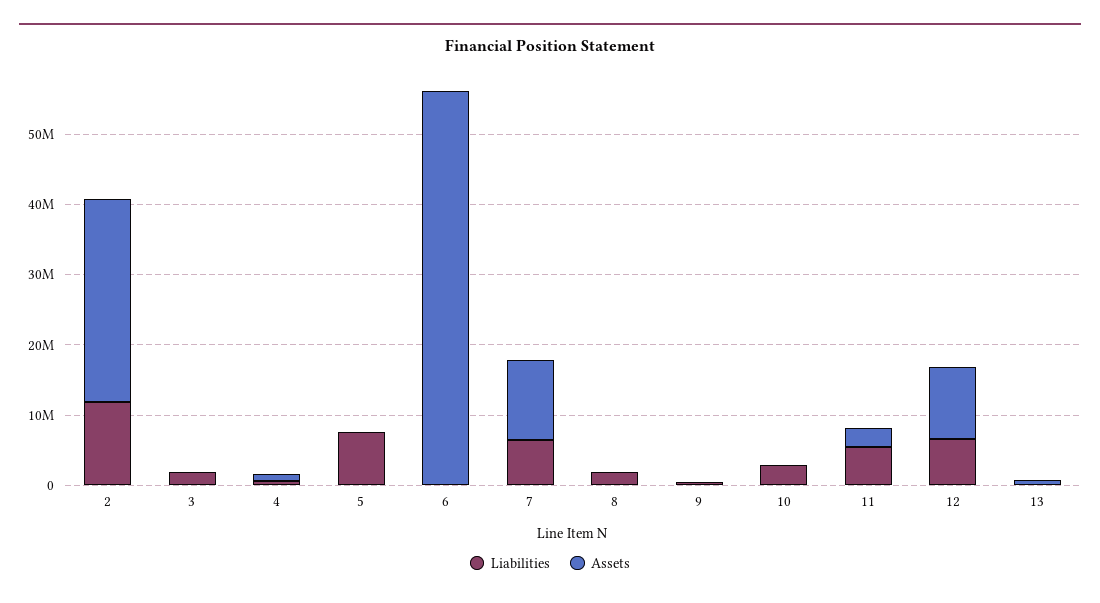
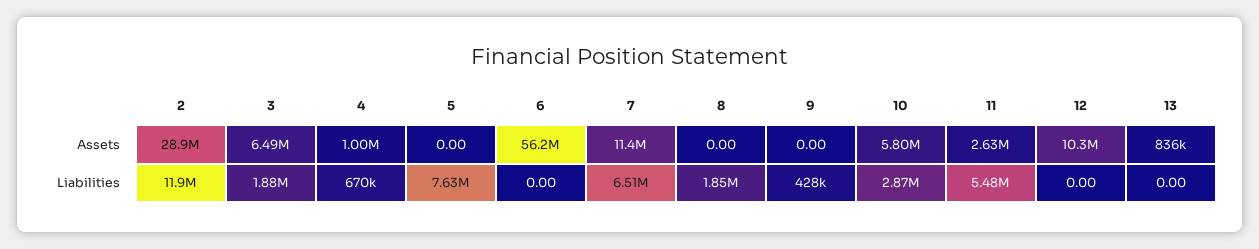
Assets, 3: 0 -> 6490000
Assets, 10: 0 -> 5800000
Liabilities, 12: 6000000 -> 0

